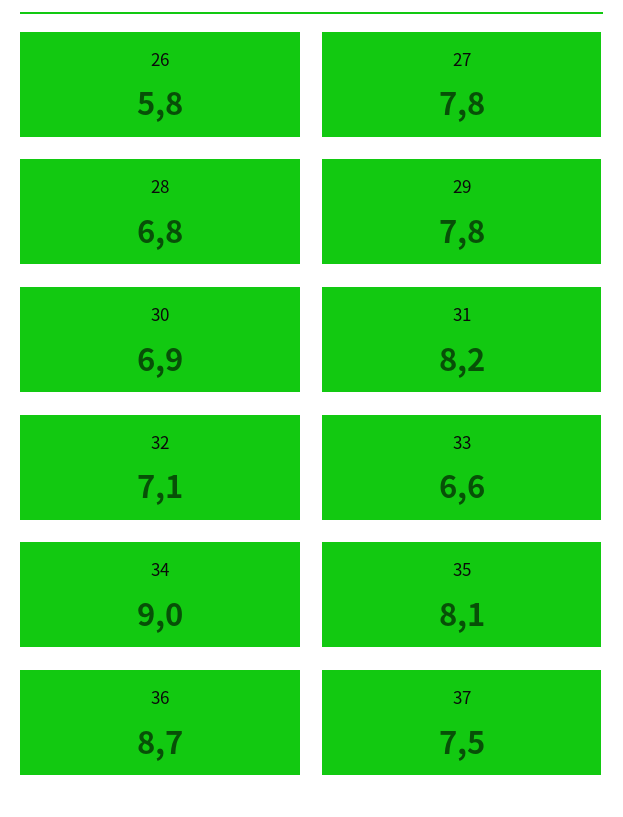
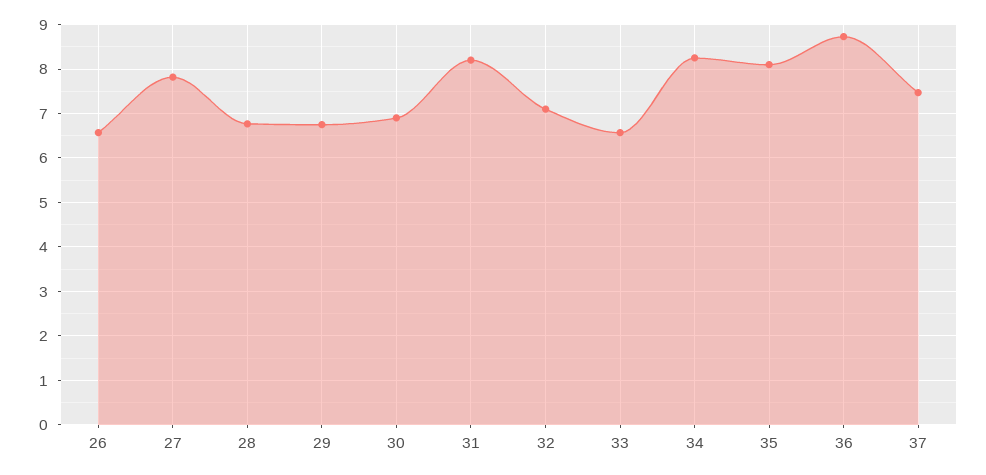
26: 5.8 -> 6.6
29: 7.8 -> 6.8
34: 9 -> 8.2

